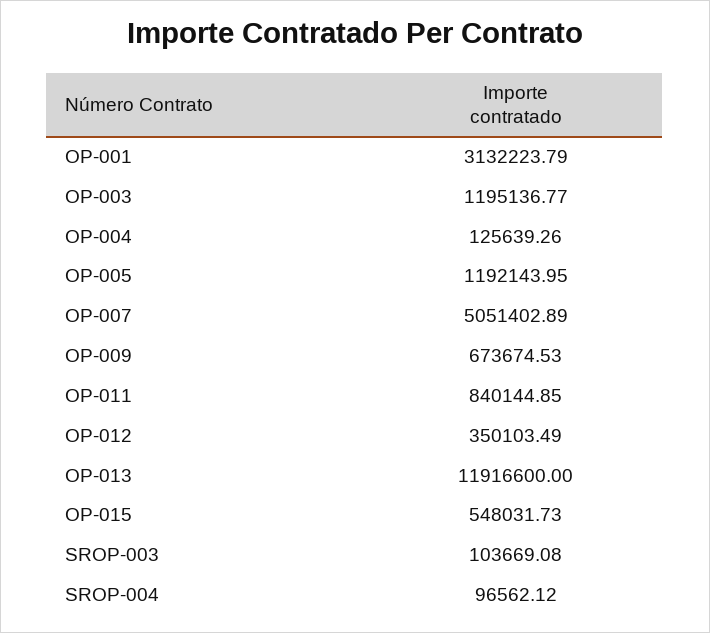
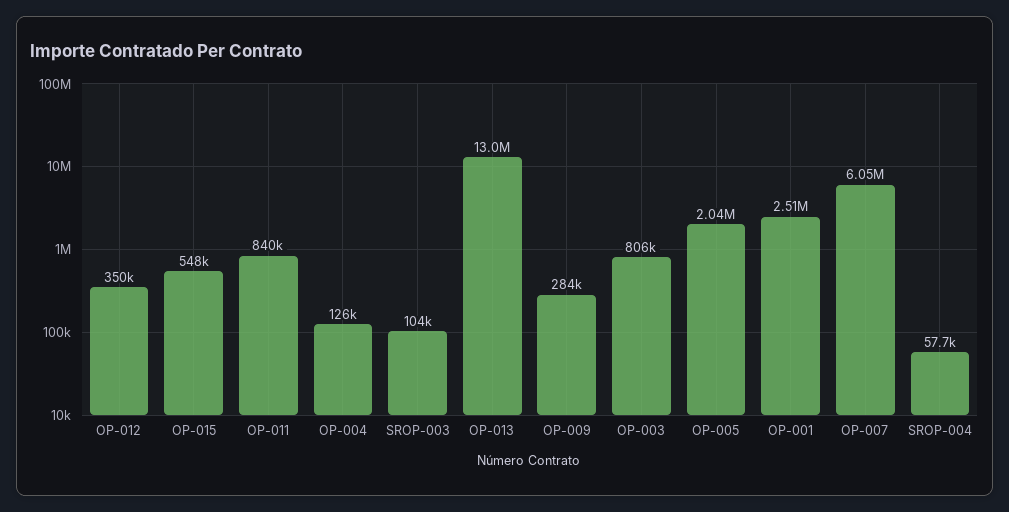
OP-001: 3132223.79 -> 2510000
OP-003: 1195136.77 -> 806000
OP-005: 1192143.95 -> 2040000
OP-007: 5051402.89 -> 6050000
OP-009: 673674.53 -> 284000
OP-013: 11916600 -> 13000000
SROP-004: 96562.12 -> 57700

